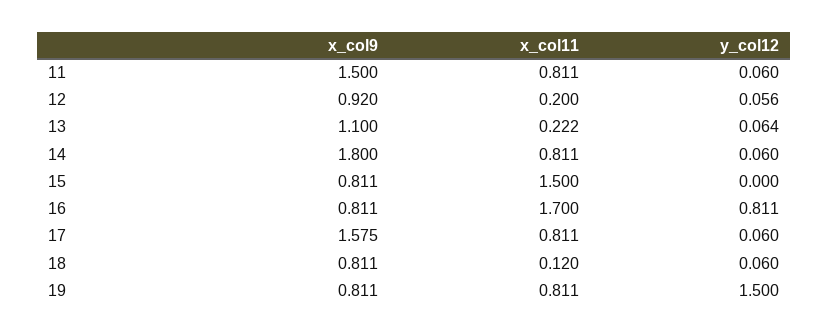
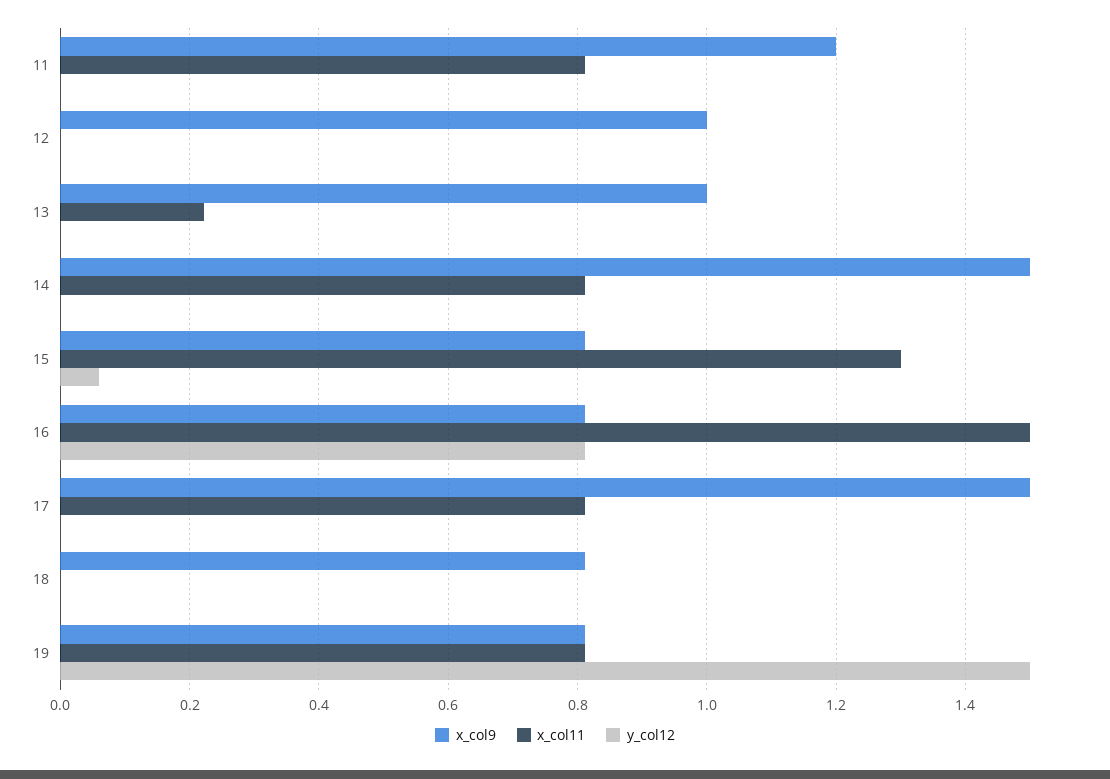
x_col9, 11: 1.5 -> 1.2
y_col12, 11: 0.06 -> 0
x_col9, 12: 0.92 -> 1
x_col11, 12: 0.2 -> 0
y_col12, 12: 0.056 -> 0
x_col9, 13: 1.1 -> 1
y_col12, 13: 0.064 -> 0
x_col9, 14: 1.8 -> 1.5
y_col12, 14: 0.06 -> 0
x_col11, 15: 1.5 -> 1.3
y_col12, 15: 0 -> 0.06
x_col11, 16: 1.7 -> 1.5
x_col9, 17: 1.575 -> 1.5
y_col12, 17: 0.06 -> 0
x_col11, 18: 0.12 -> 0
y_col12, 18: 0.06 -> 0

